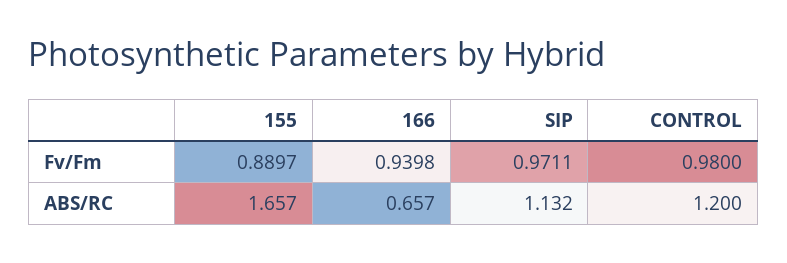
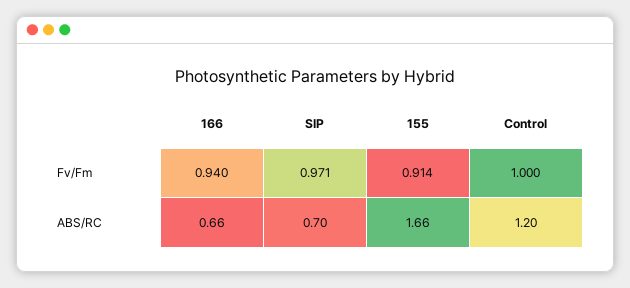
155, Fv/Fm: 0.8897 -> 0.914
CONTROL, Fv/Fm: 0.98 -> 1
SIP, ABS/RC: 1.132 -> 0.7

